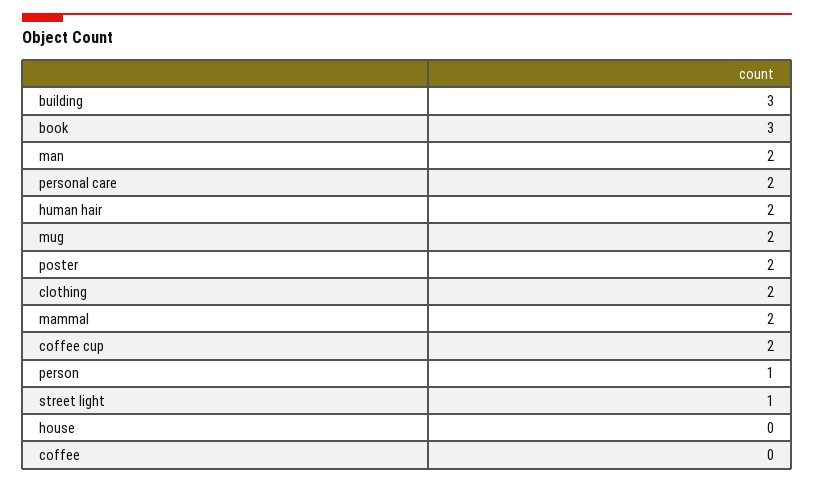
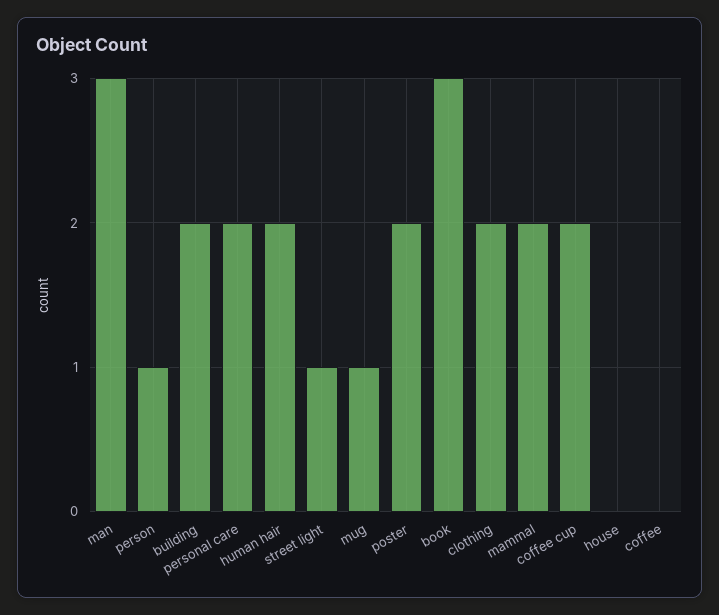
building: 3 -> 2
man: 2 -> 3
mug: 2 -> 1

